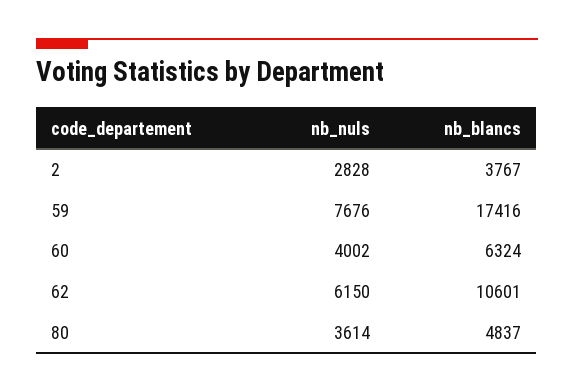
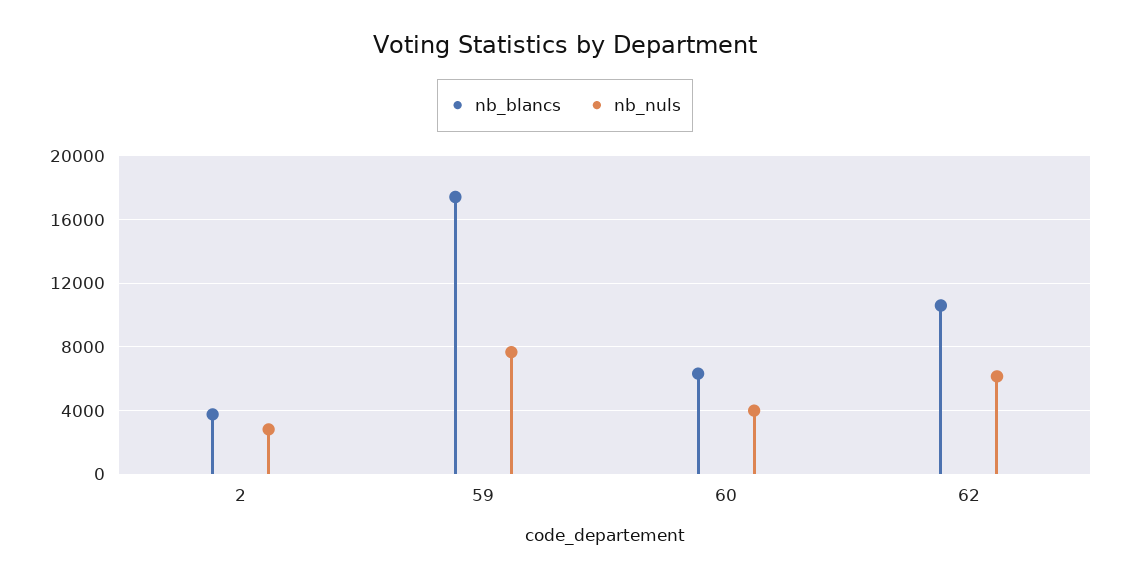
nb_nuls, 80: 3614 -> none
nb_blancs, 80: 4837 -> none

